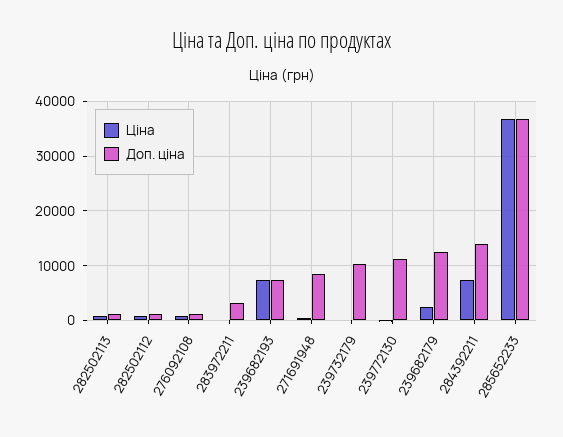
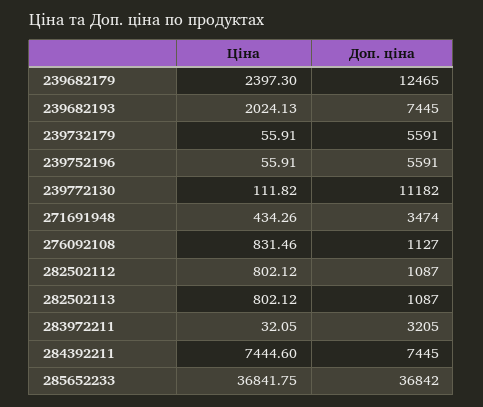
Ціна, 239682193: 8000 -> 2024.13
Доп. ціна, 271691948: 8000 -> 3474
Доп. ціна, 239732179: 10000 -> 5591
Доп. ціна, 284392211: 14000 -> 7445
Ціна, 239752196: none -> 55.91
Доп. ціна, 239752196: none -> 5591

